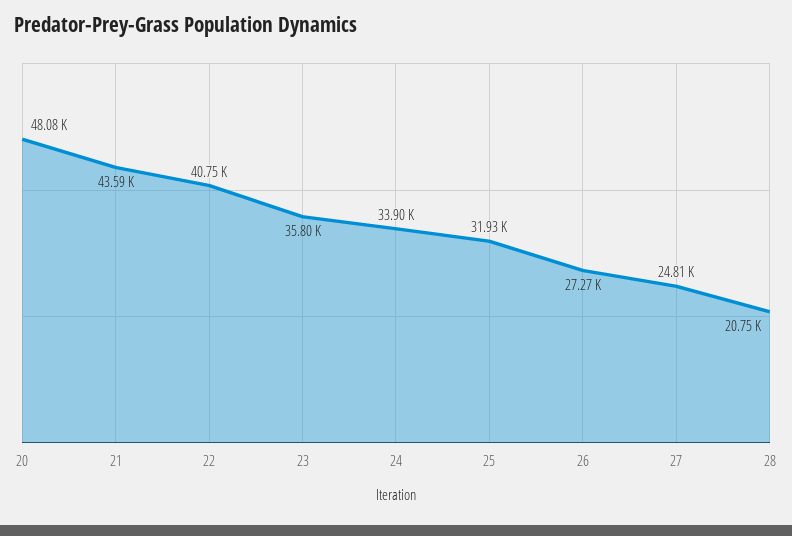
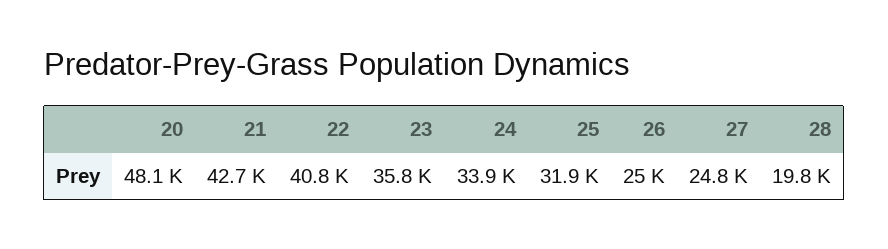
21: 43590 -> 42700
26: 27270 -> 25000
28: 20750 -> 19800

